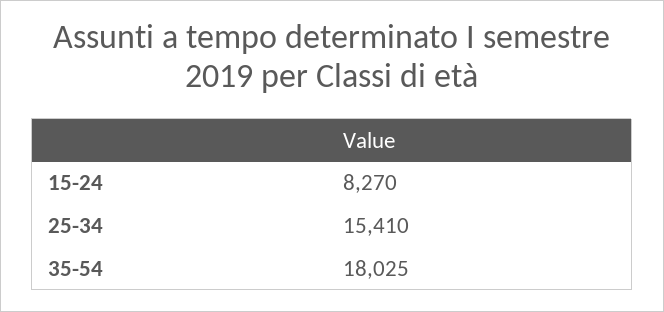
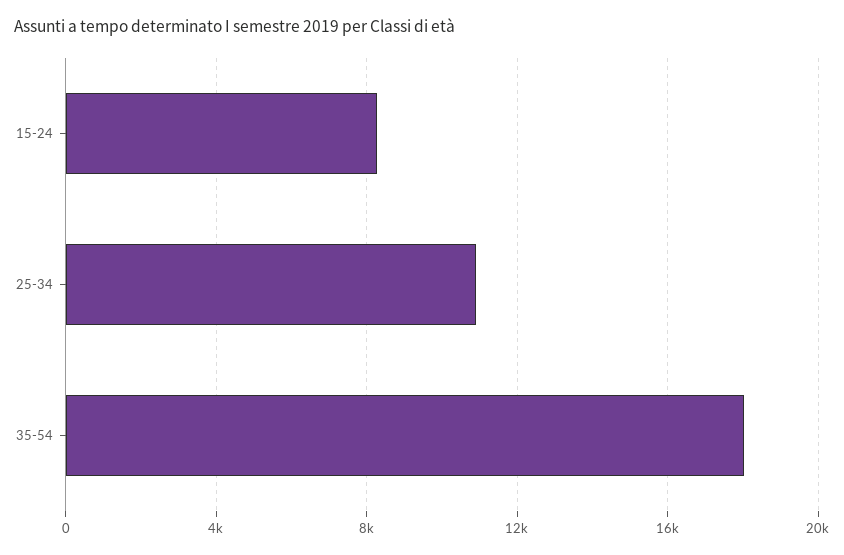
25-34: 15410 -> 11000

